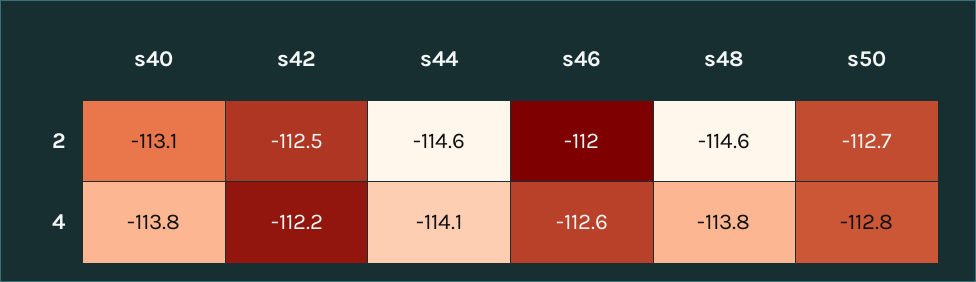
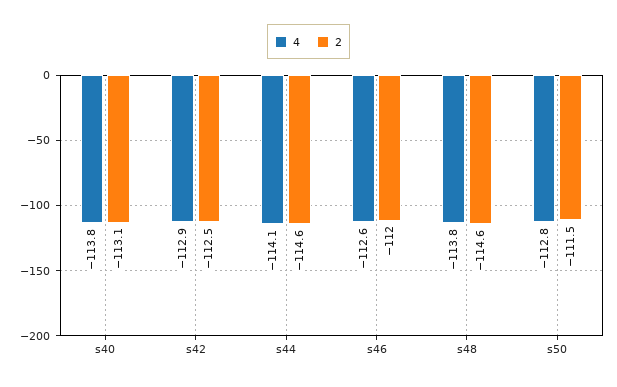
2, s50: -112.7 -> -111.5
4, s42: -112.2 -> -112.9

